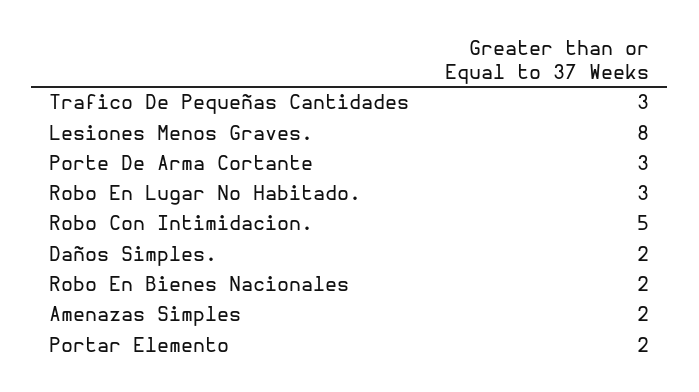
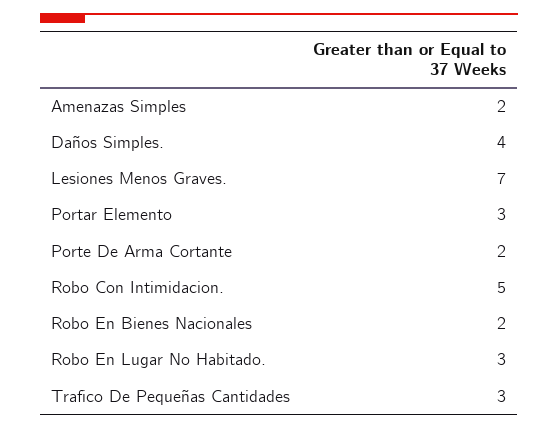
Lesiones Menos Graves.: 8 -> 7
Porte De Arma Cortante: 3 -> 2
Daños Simples.: 2 -> 4
Portar Elemento: 2 -> 3

